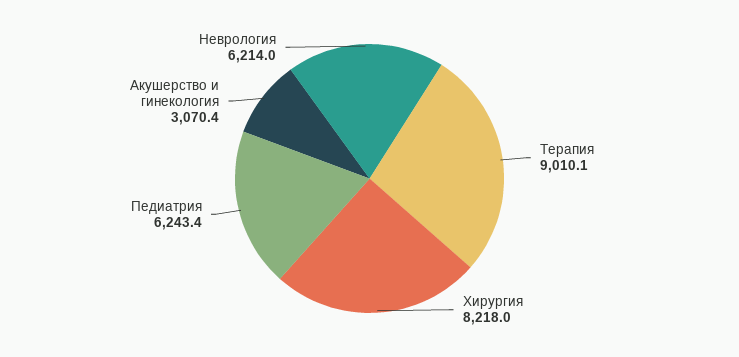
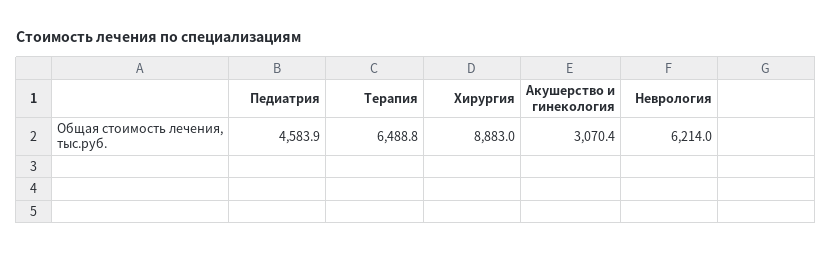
Терапия: 9010.1 -> 6488.8
Хирургия: 8218 -> 8883
Педиатрия: 6243.4 -> 4583.9

